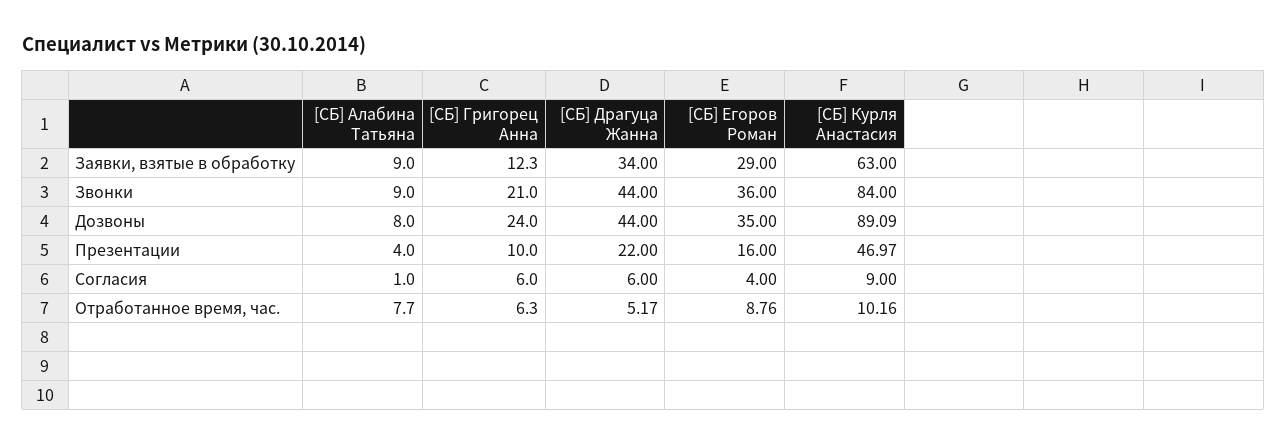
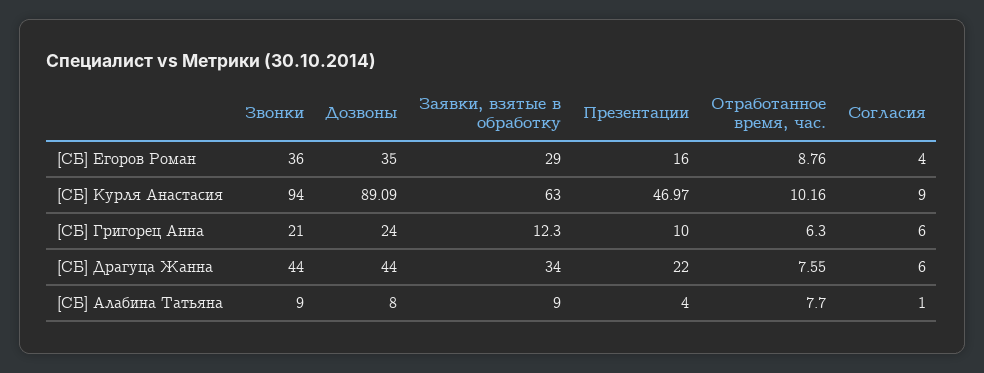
[СБ] Курля Анастасия, Звонки: 84 -> 94
[СБ] Драгуца Жанна, Отработанное время, час.: 5.17 -> 7.55

